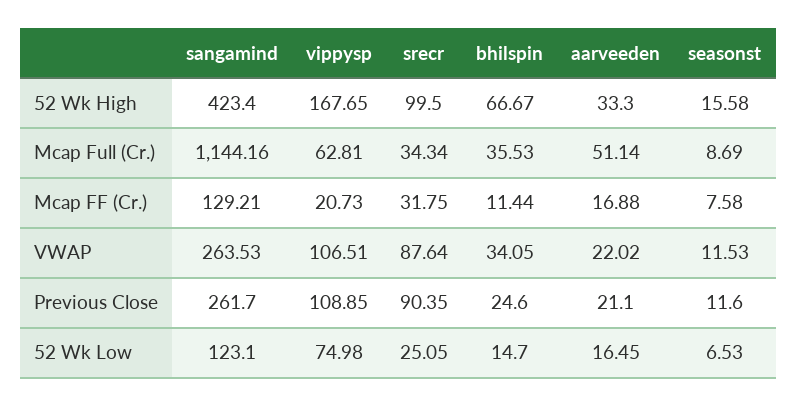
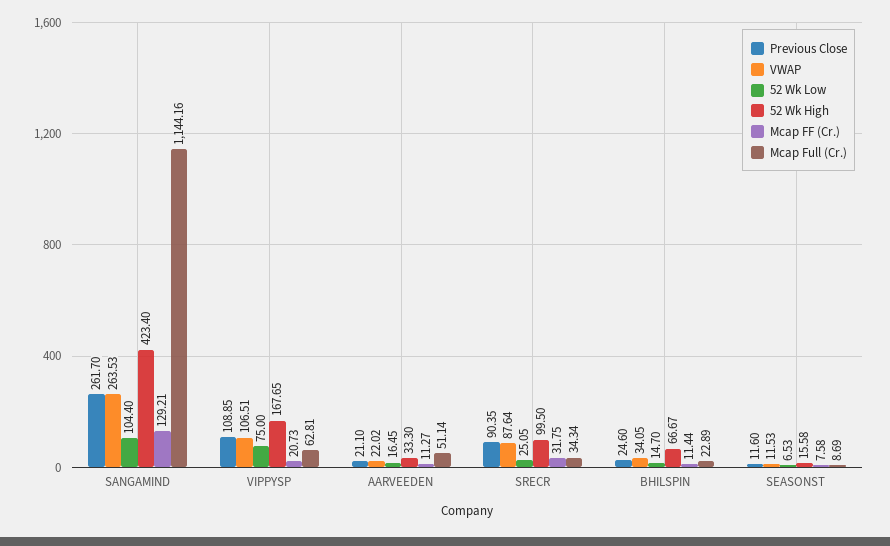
Mcap Full (Cr.), bhilspin: 35.53 -> 22.89
Mcap FF (Cr.), aarveeden: 16.88 -> 11.27
52 Wk Low, sangamind: 123.1 -> 104.4
52 Wk Low, vippysp: 74.98 -> 75

